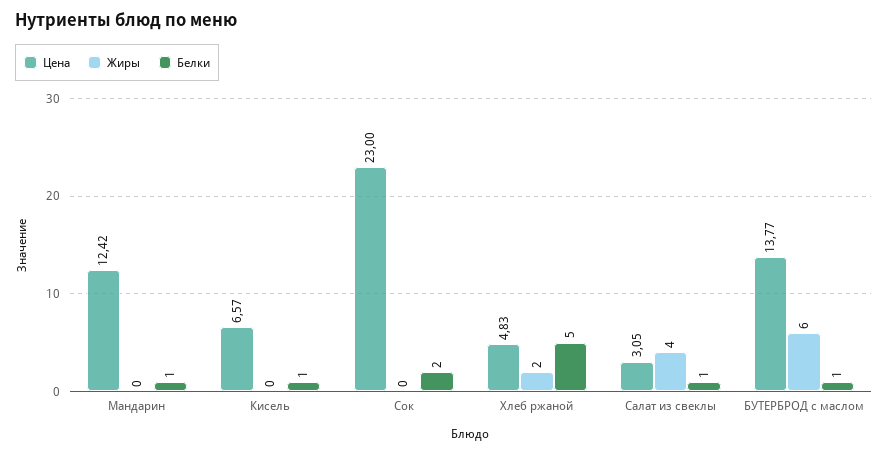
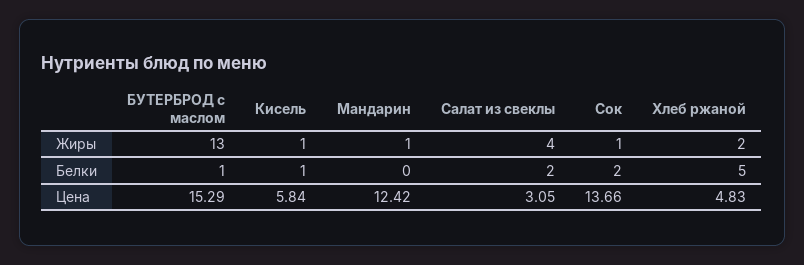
Жиры, Мандарин: 0 -> 1
Белки, Мандарин: 1 -> 0
Цена, Кисель: 6.57 -> 5.84
Жиры, Кисель: 0 -> 1
Цена, Сок: 23 -> 13.66
Жиры, Сок: 0 -> 1
Белки, Салат из свеклы: 1 -> 2
Цена, БУТЕРБРОД с маслом: 13.77 -> 15.29
Жиры, БУТЕРБРОД с маслом: 6 -> 13

